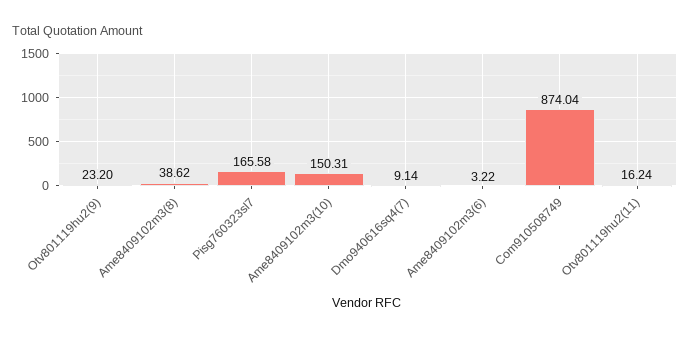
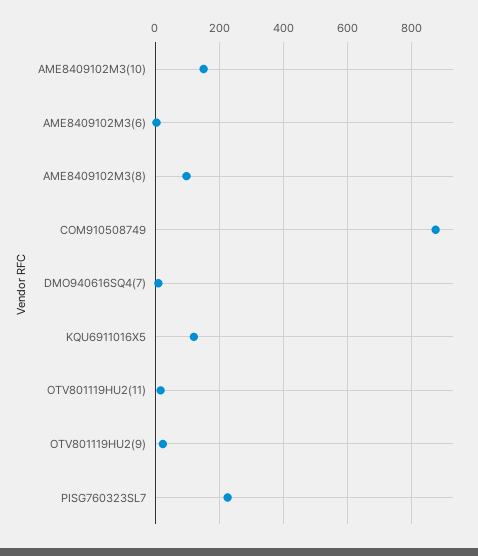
Ame8409102m3(8): 38.62 -> 100
Pisg760323sl7: 165.58 -> 220
KQU6911016X5: none -> 120

